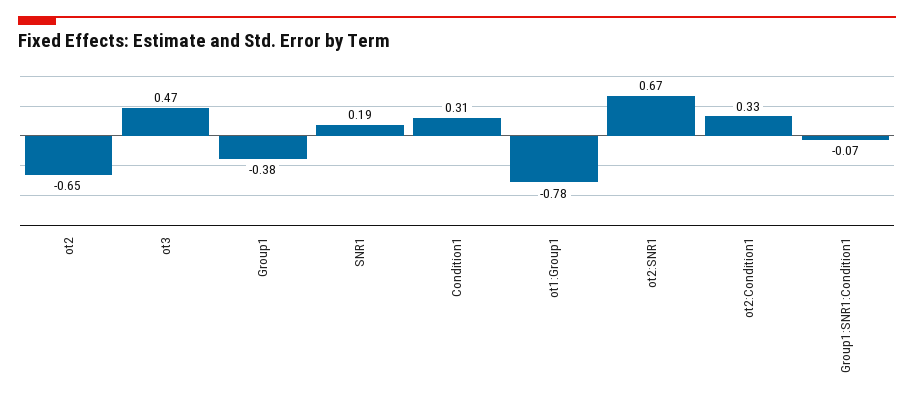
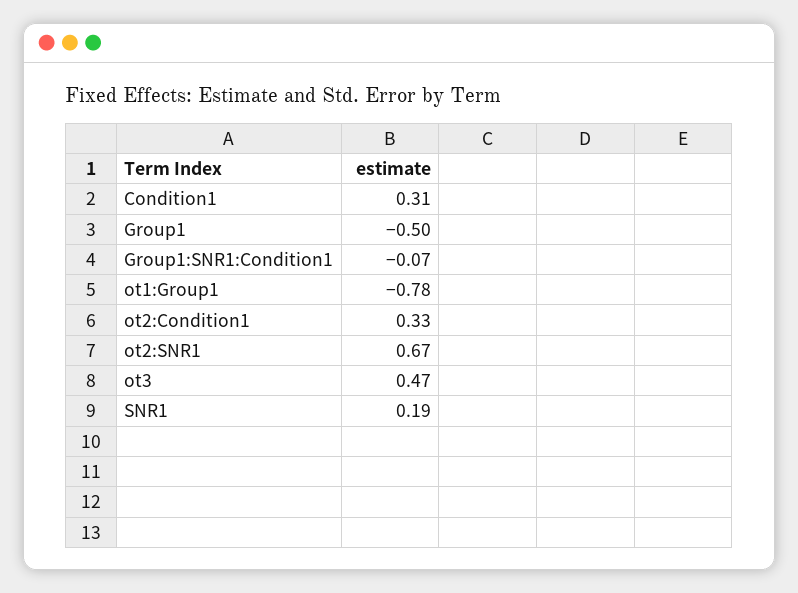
ot2: -0.65 -> none
Group1: -0.38 -> -0.5

